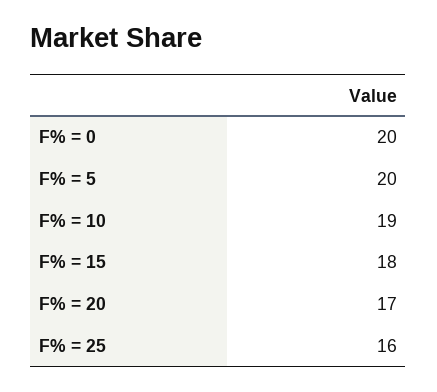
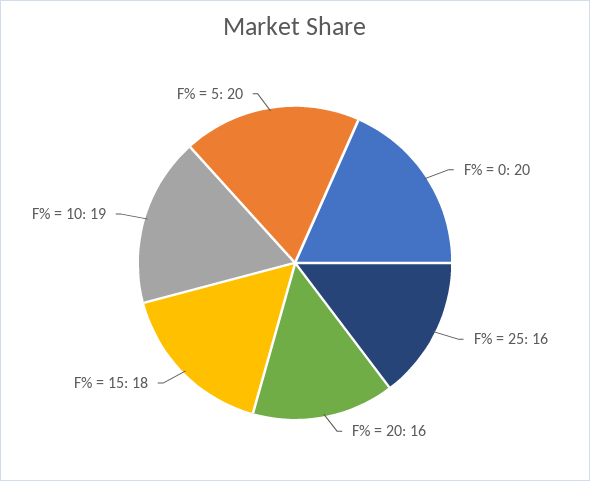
F% = 20: 17 -> 16

